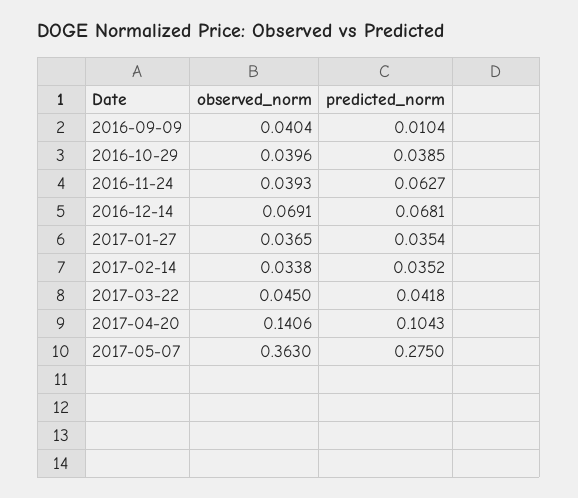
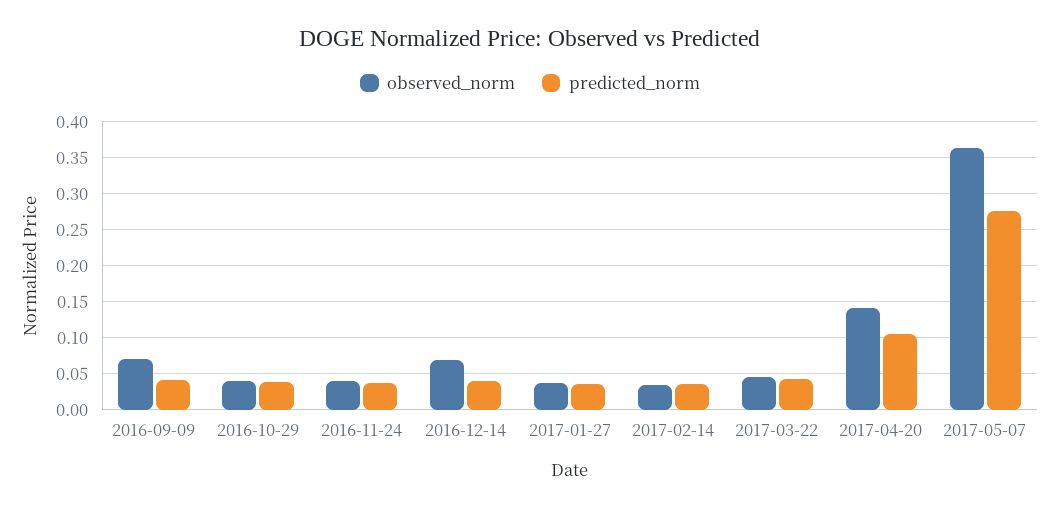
observed_norm, 2016-09-09: 0.0404 -> 0.07
predicted_norm, 2016-09-09: 0.0104 -> 0.04
predicted_norm, 2016-11-24: 0.0627 -> 0.04
predicted_norm, 2016-12-14: 0.0681 -> 0.04

